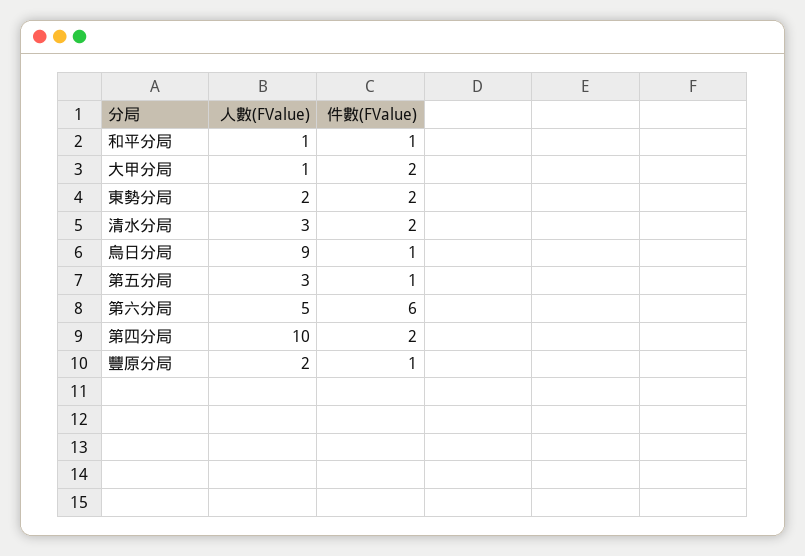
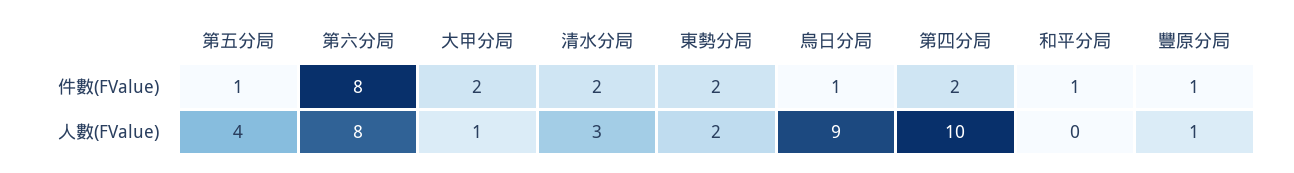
人數(FValue), 和平分局: 1 -> 0
人數(FValue), 第五分局: 3 -> 4
人數(FValue), 第六分局: 5 -> 8
件數(FValue), 第六分局: 6 -> 8
人數(FValue), 豐原分局: 2 -> 1

